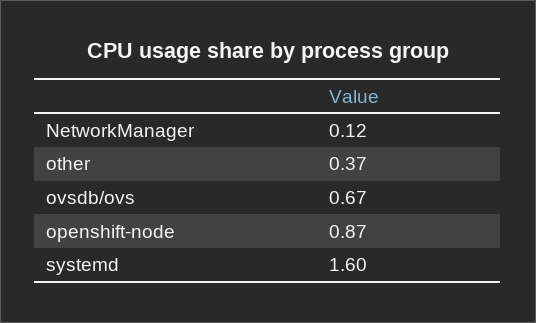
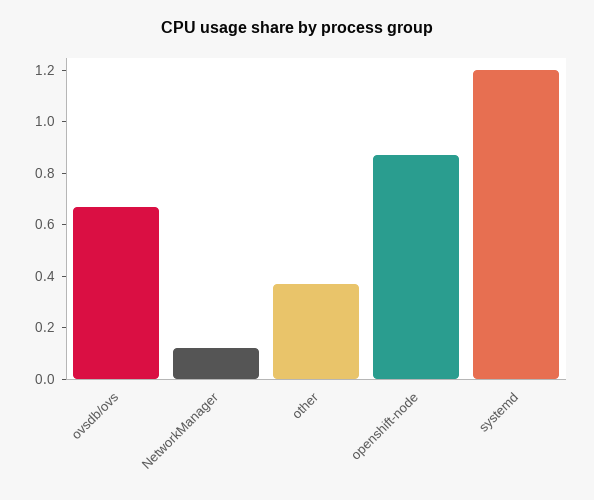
systemd: 1.6 -> 1.2

